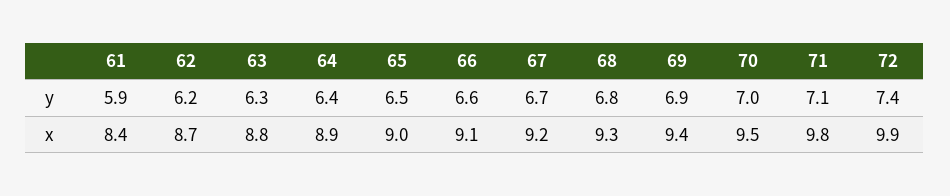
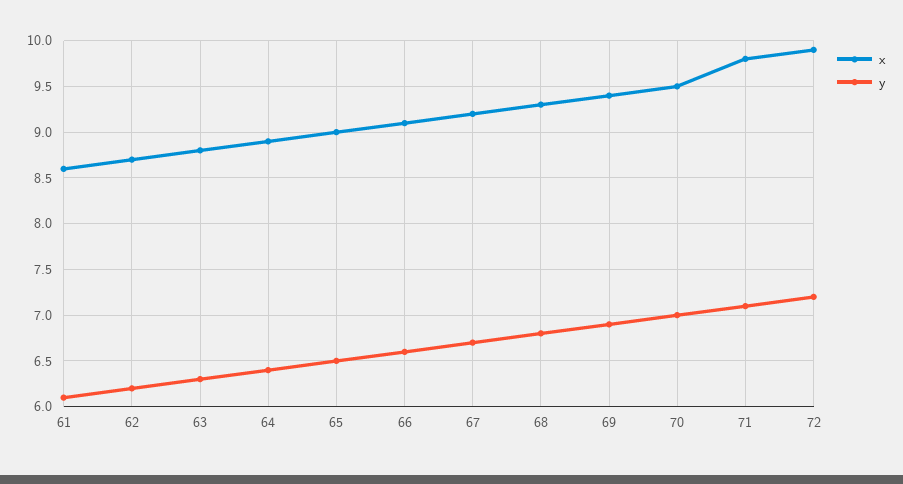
y, 61: 5.9 -> 6.1
y, 72: 7.4 -> 7.2
x, 61: 8.4 -> 8.6

